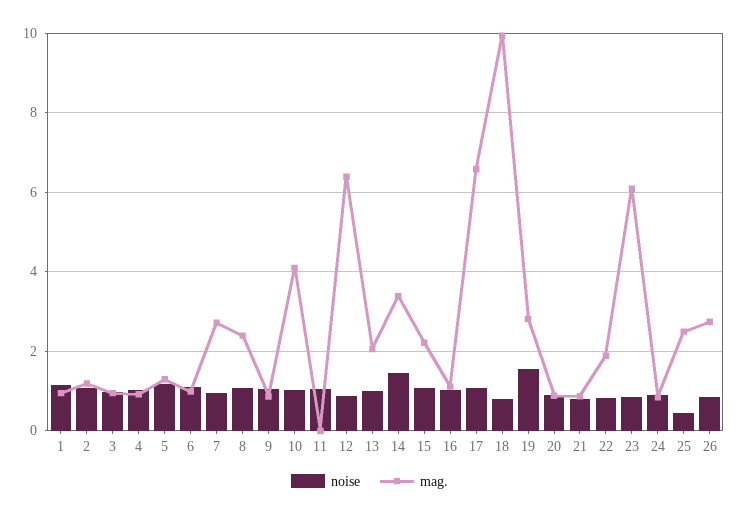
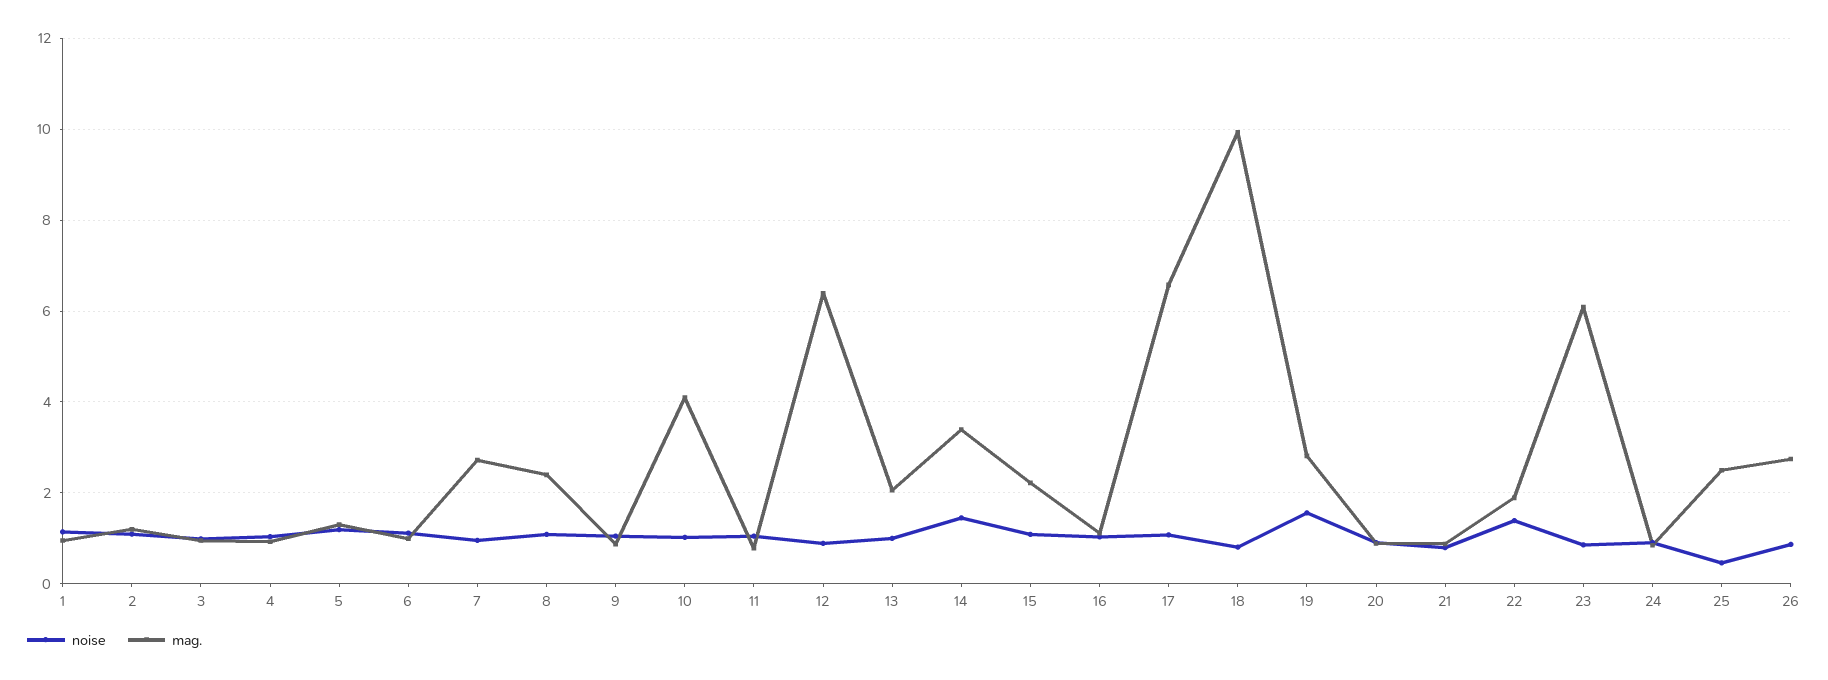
mag., 11: 0 -> 0.8
noise, 22: 0.8 -> 1.4

